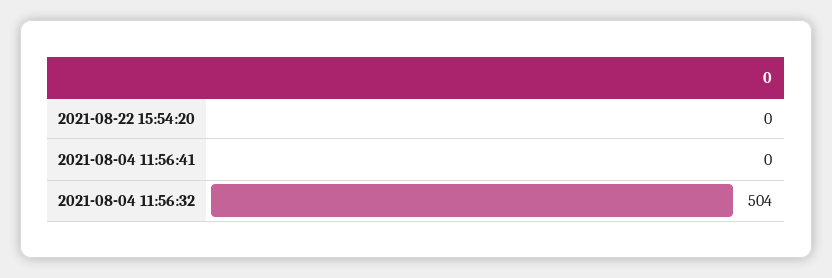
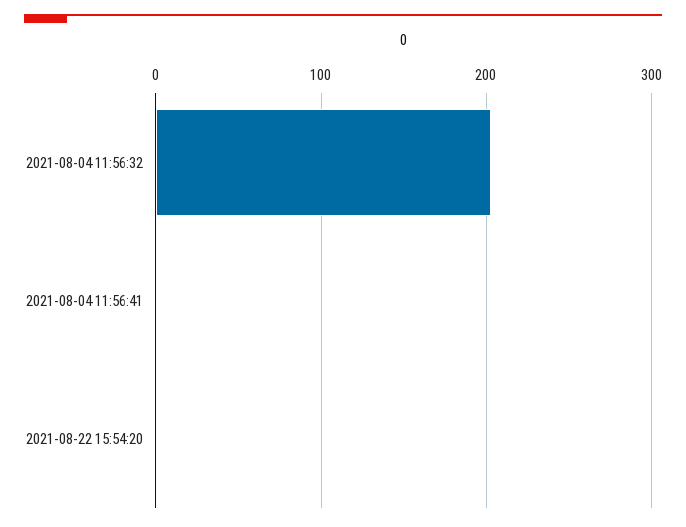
2021-08-04 11:56:32: 504 -> 200

